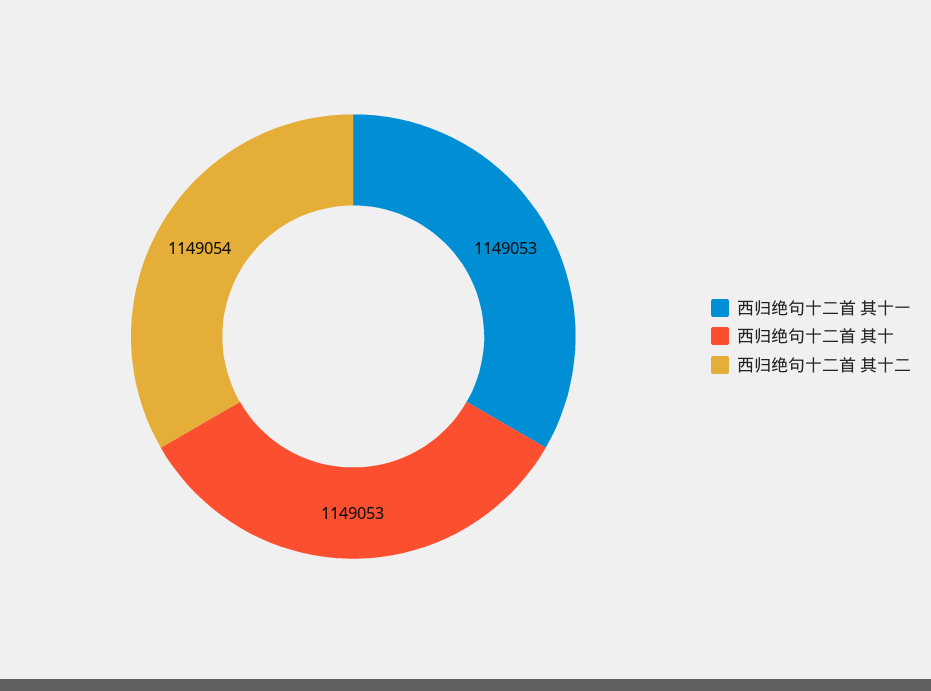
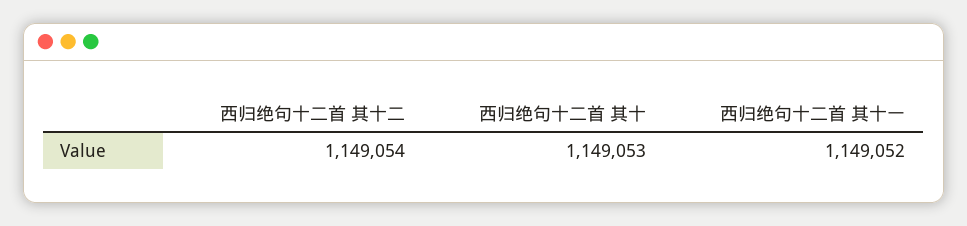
西归绝句十二首 其十一: 1149053 -> 1149052

